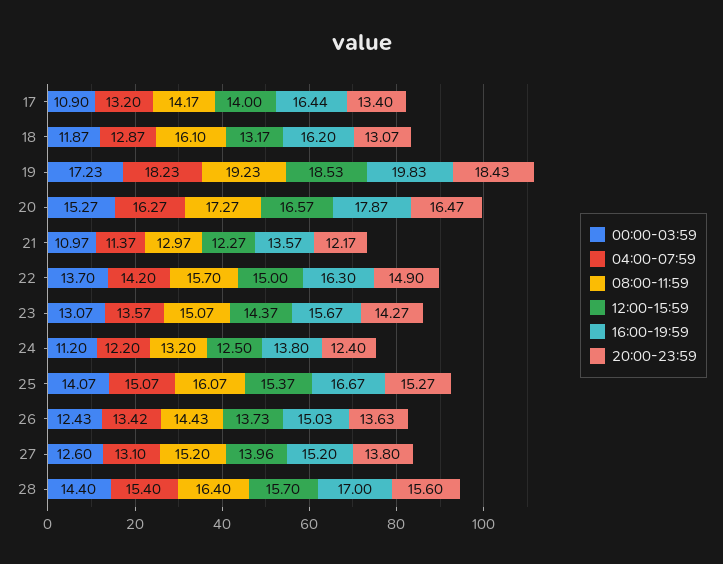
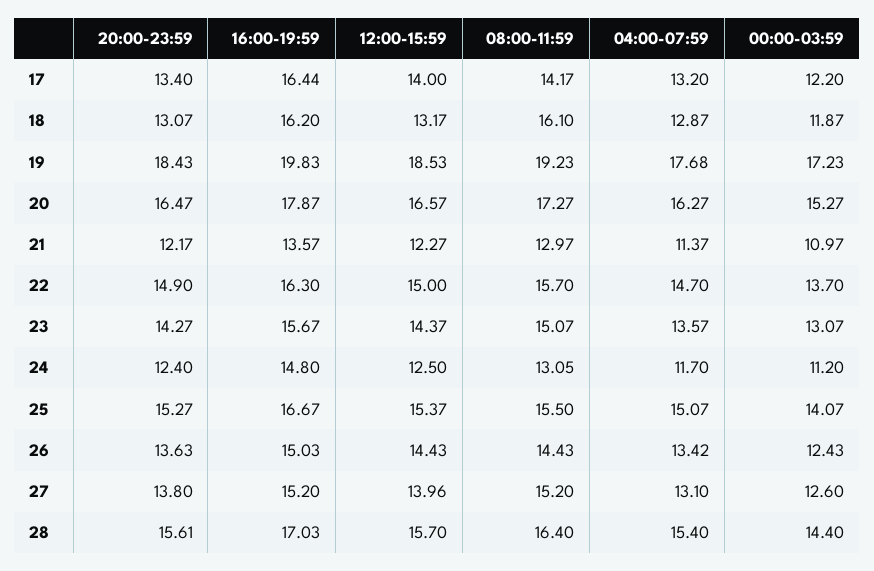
00:00-03:59, 17: 10.9 -> 12.2
04:00-07:59, 19: 18.23 -> 17.68
04:00-07:59, 22: 14.2 -> 14.7
04:00-07:59, 24: 12.2 -> 11.7
08:00-11:59, 24: 13.2 -> 13.05
16:00-19:59, 24: 13.8 -> 14.8
08:00-11:59, 25: 16.07 -> 15.5
12:00-15:59, 26: 13.73 -> 14.43
16:00-19:59, 28: 17 -> 17.03
20:00-23:59, 28: 15.6 -> 15.61

